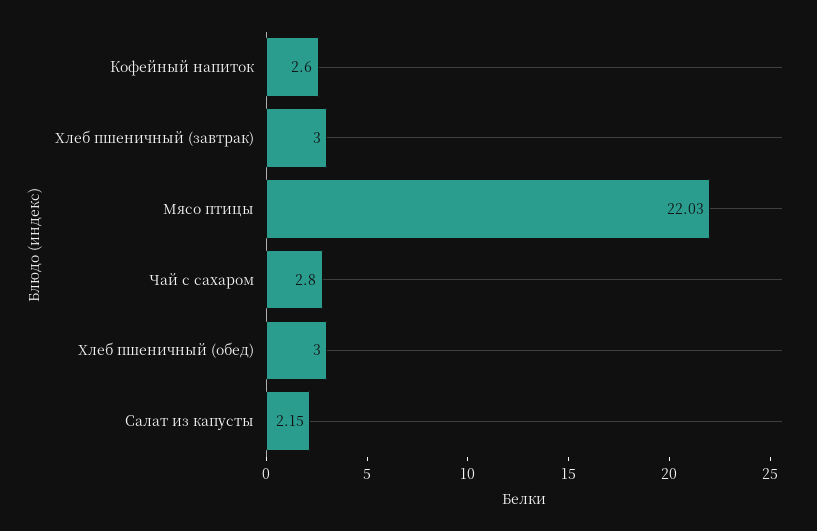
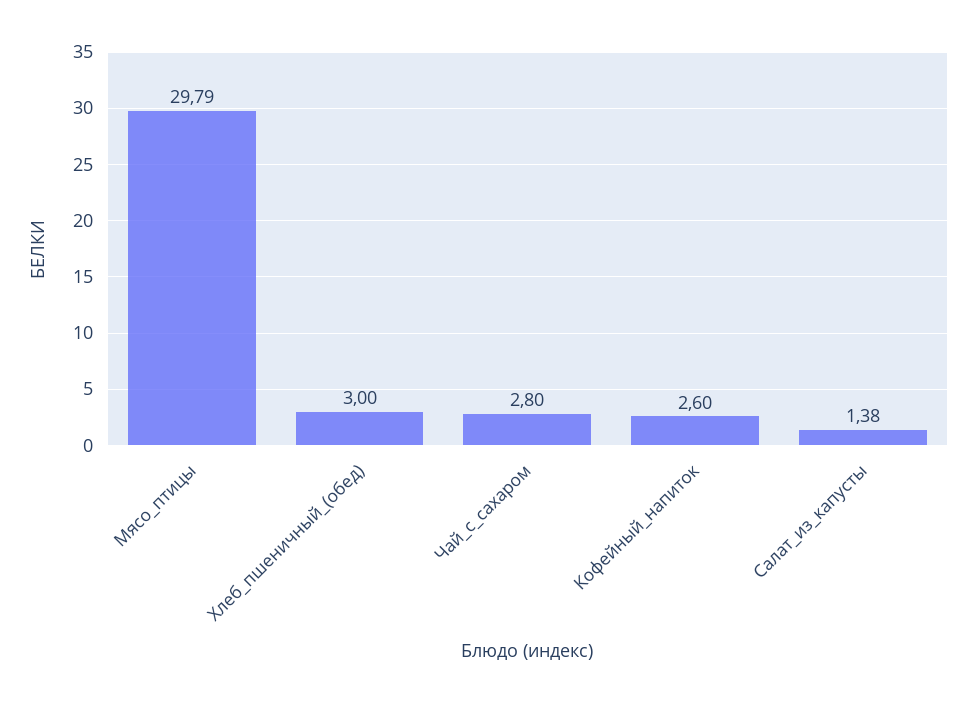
Хлеб пшеничный (завтрак): 3 -> none
Мясо птицы: 22.03 -> 29.79
Салат из капусты: 2.15 -> 1.38

